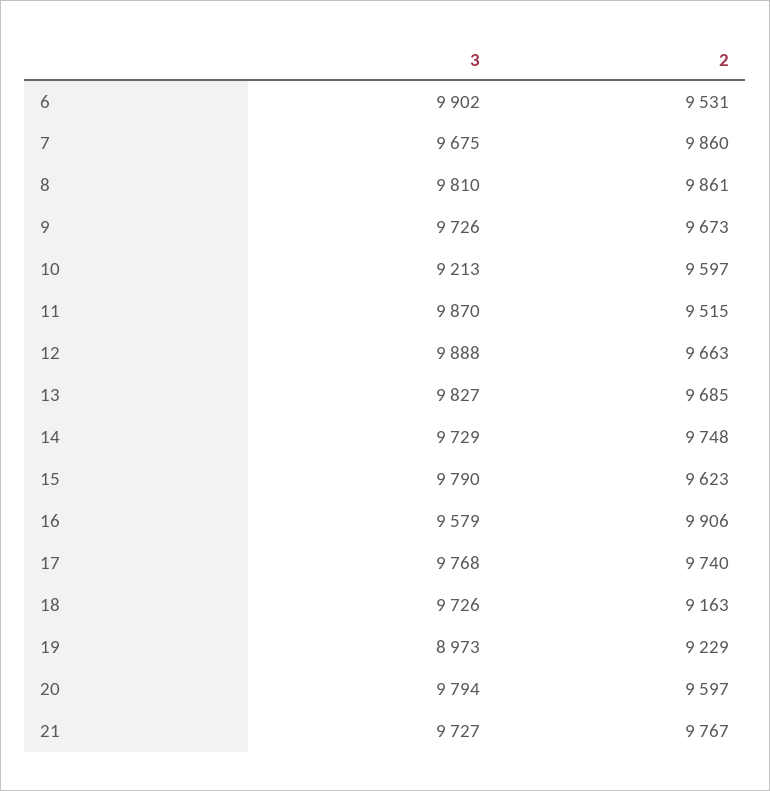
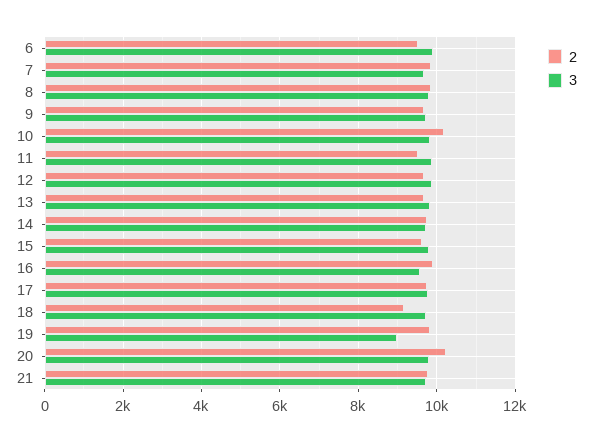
3, 10: 9213 -> 9800
2, 10: 9597 -> 10200
2, 19: 9229 -> 9800
2, 20: 9597 -> 10200

